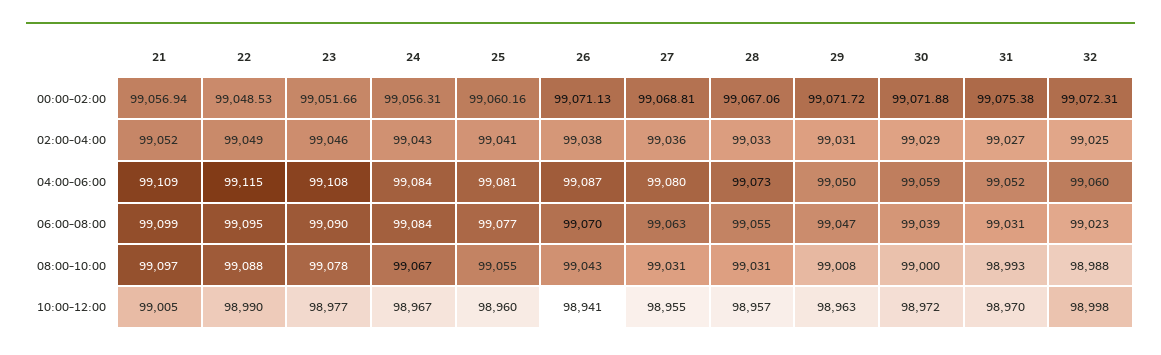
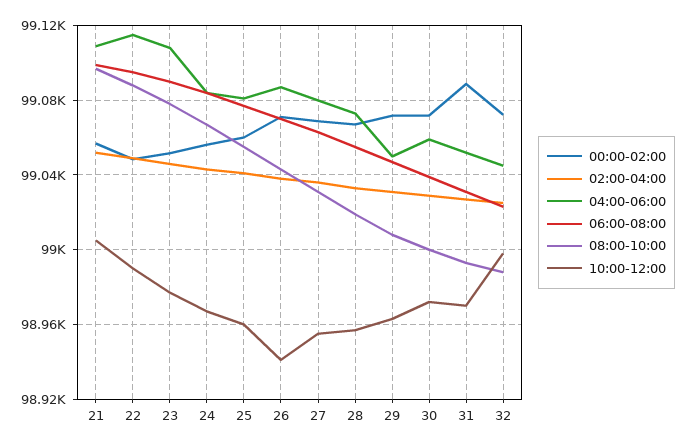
00:00-02:00, 31: 99075.38 -> 99090
04:00-06:00, 32: 99060 -> 99045
08:00-10:00, 28: 99031 -> 99020

